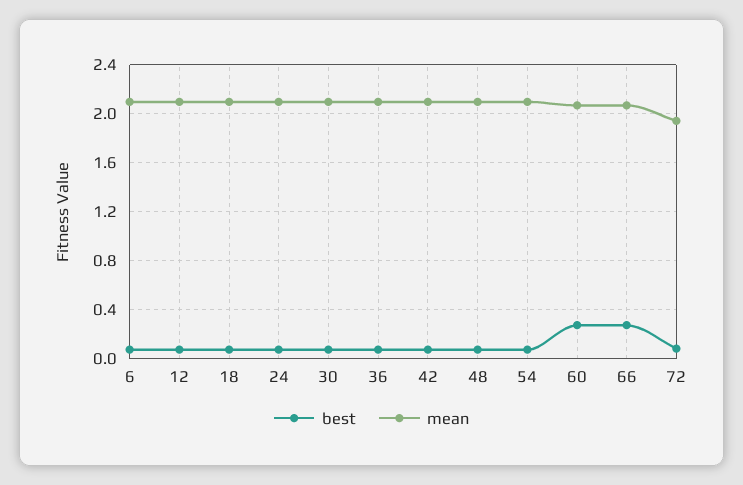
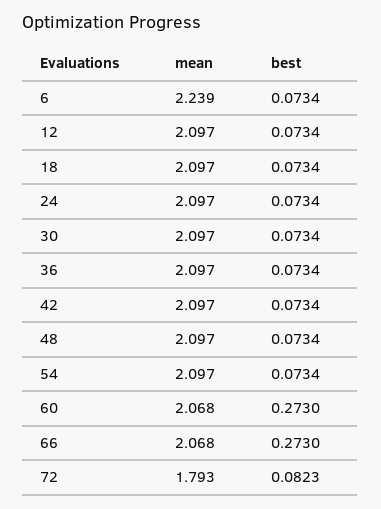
mean, 6: 2.1 -> 2.239
mean, 72: 1.95 -> 1.793

